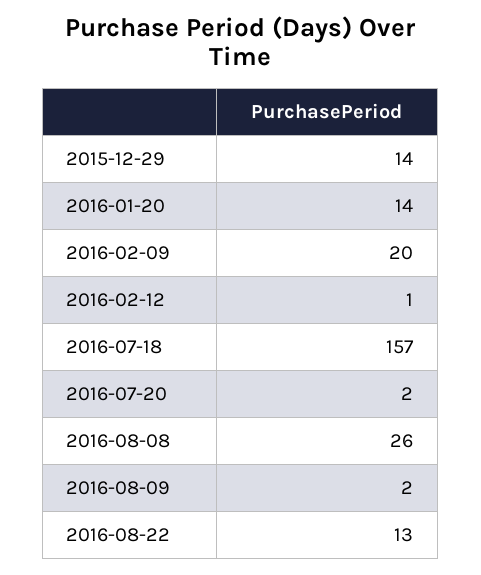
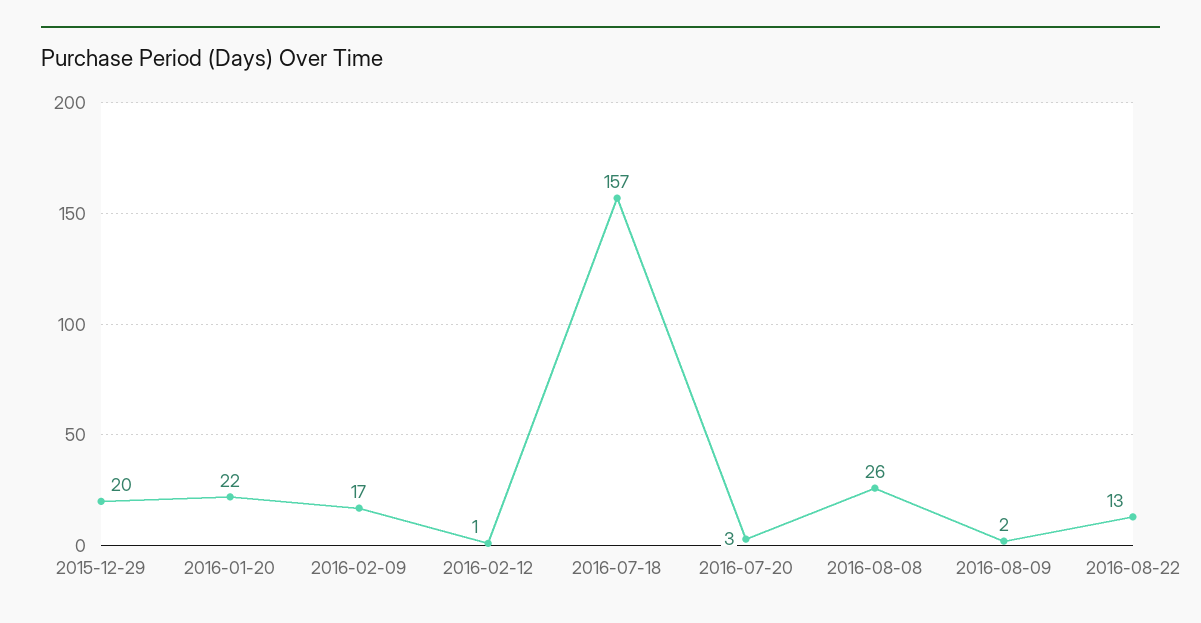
2015-12-29: 14 -> 20
2016-01-20: 14 -> 22
2016-02-09: 20 -> 17
2016-07-20: 2 -> 3

